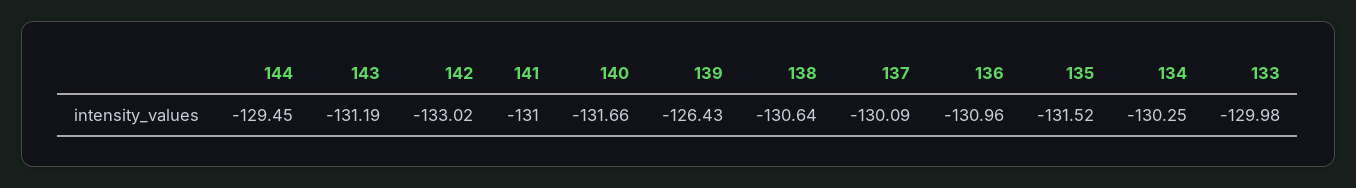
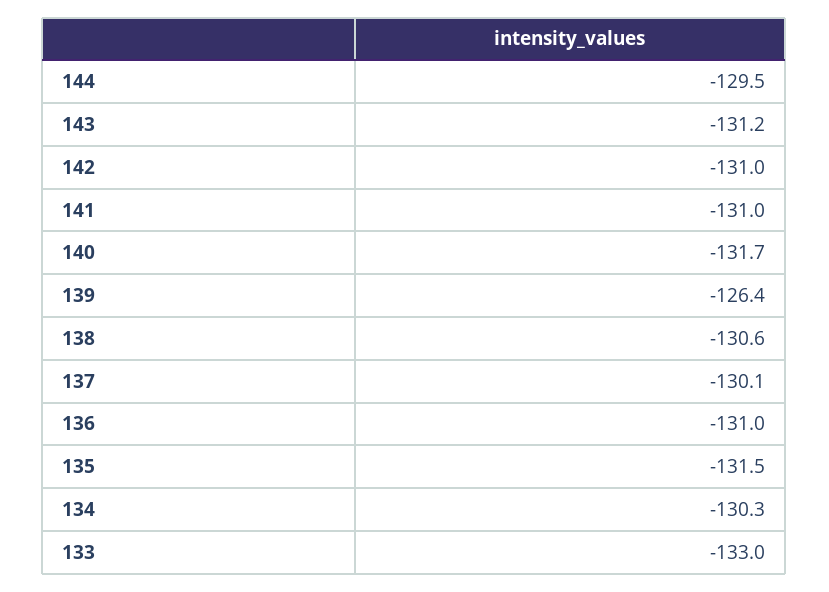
142: -133.02 -> -131
133: -129.98 -> -133

